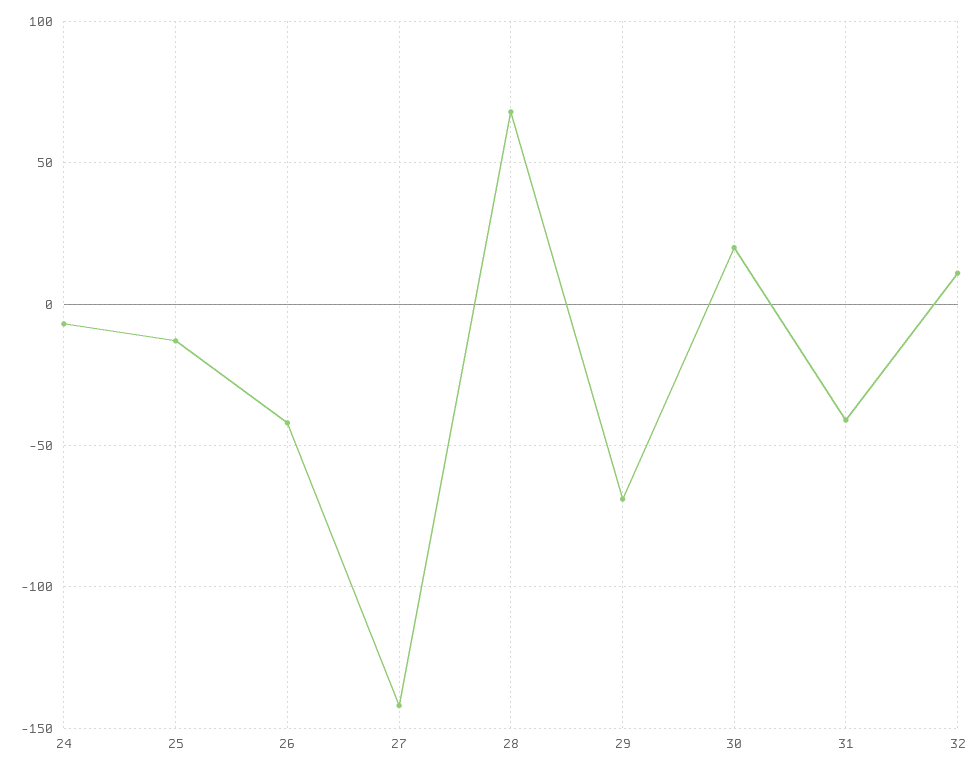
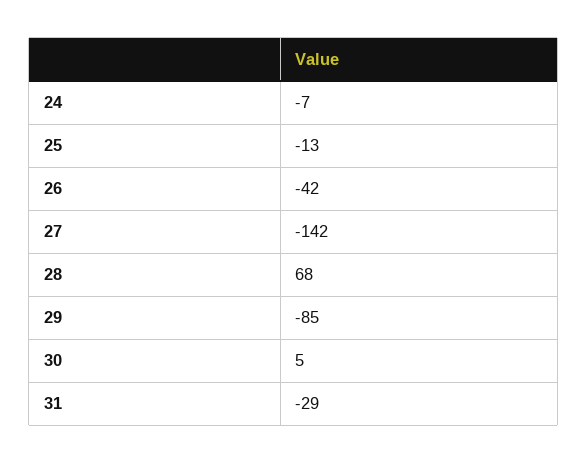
29: -70 -> -85
30: 20 -> 5
31: -40 -> -29
32: 10 -> none

